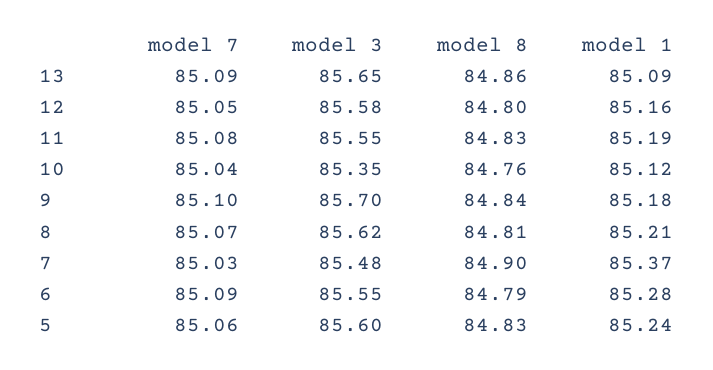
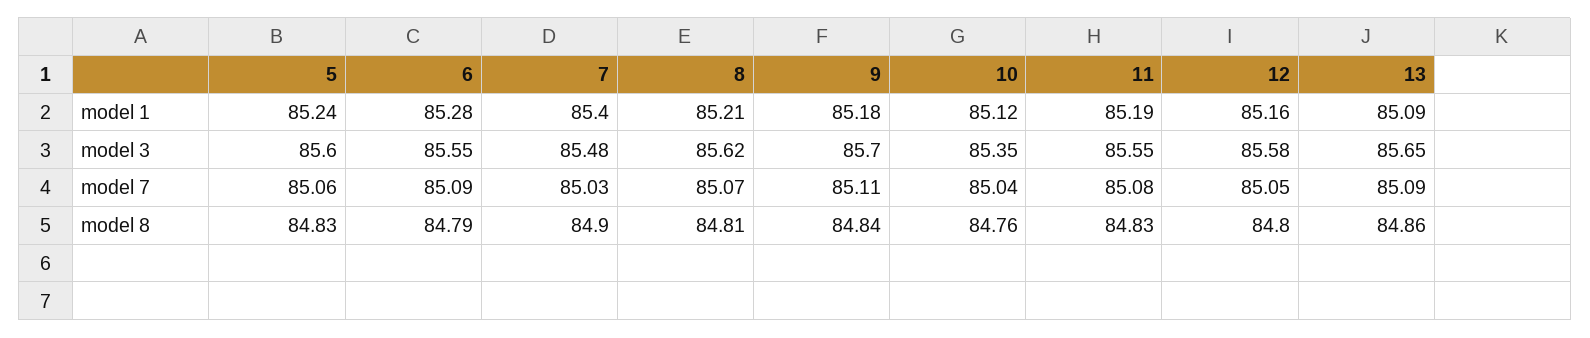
model 7, 9: 85.1 -> 85.11
model 1, 7: 85.37 -> 85.4

